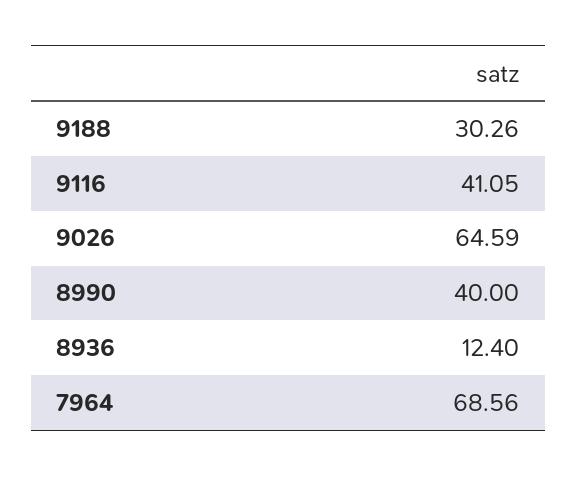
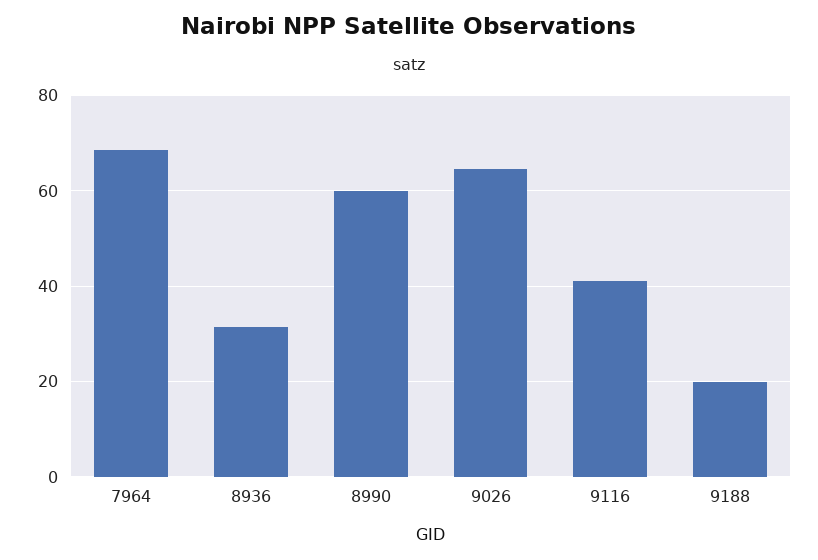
9188: 30.26 -> 20
8990: 40 -> 60
8936: 12.4 -> 32

